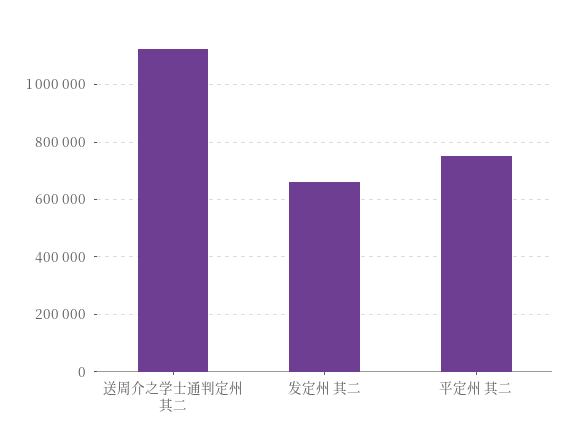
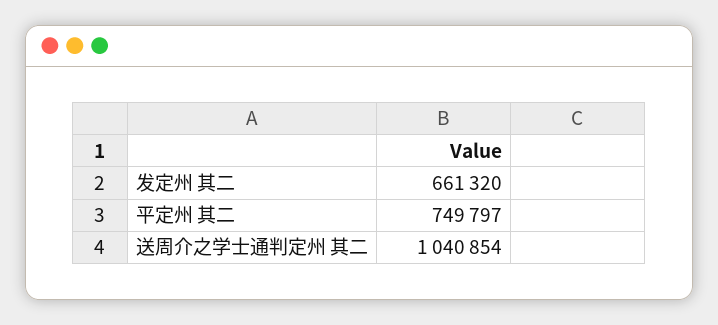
送周介之学士通判定州 其二: 1125000 -> 1040854

